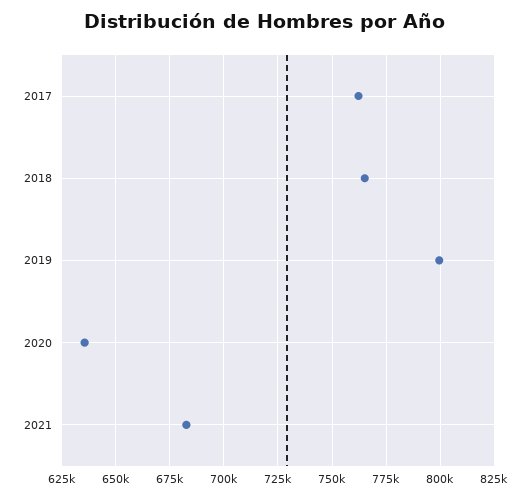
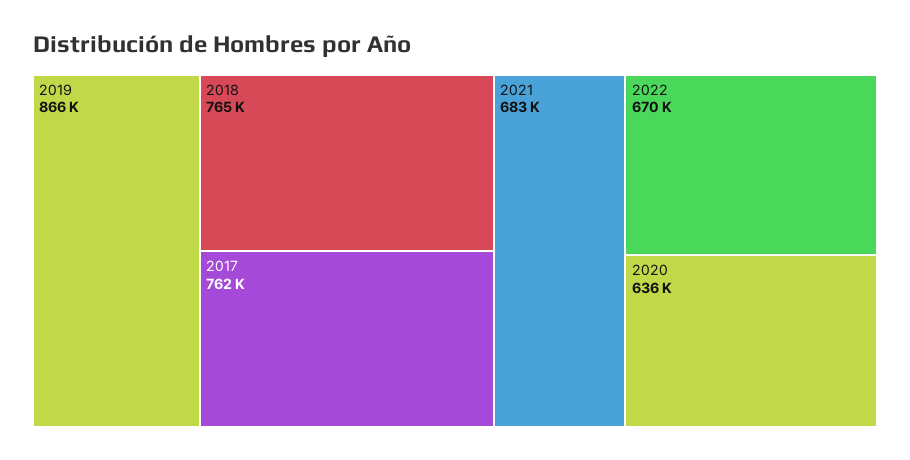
2019: 800000 -> 866000
2022: none -> 670000

